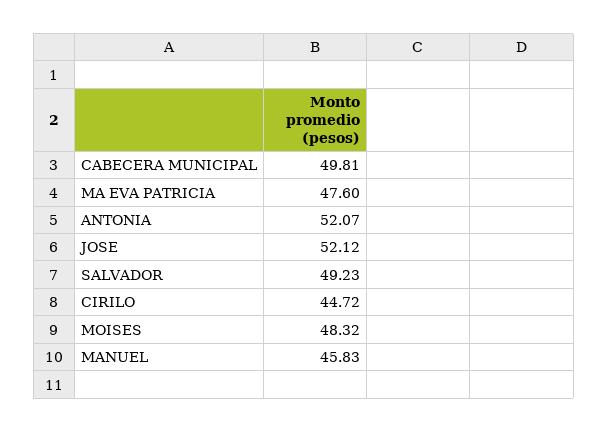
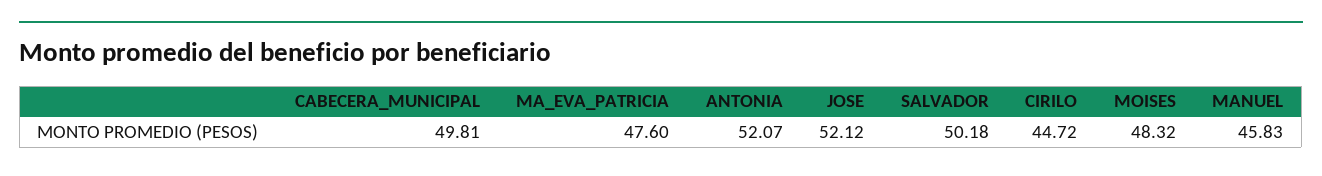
SALVADOR: 49.23 -> 50.18

